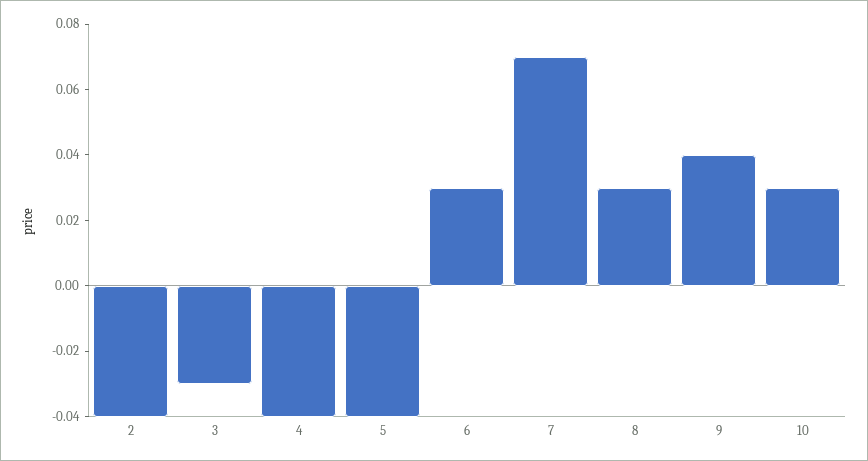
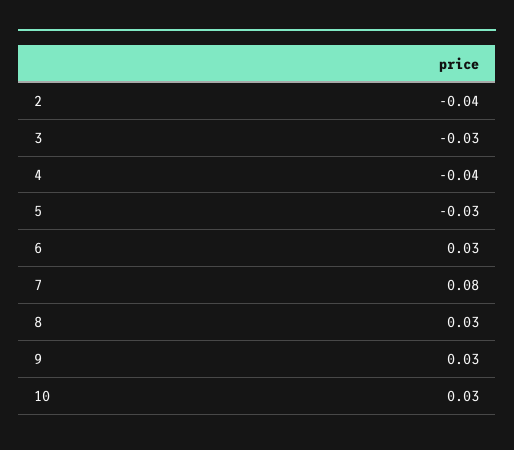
5: -0.04 -> -0.03
7: 0.07 -> 0.08
9: 0.04 -> 0.03

